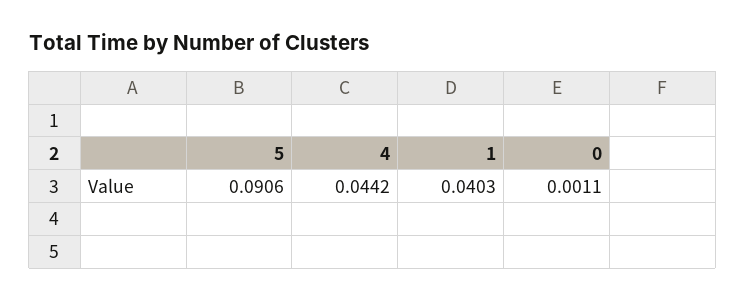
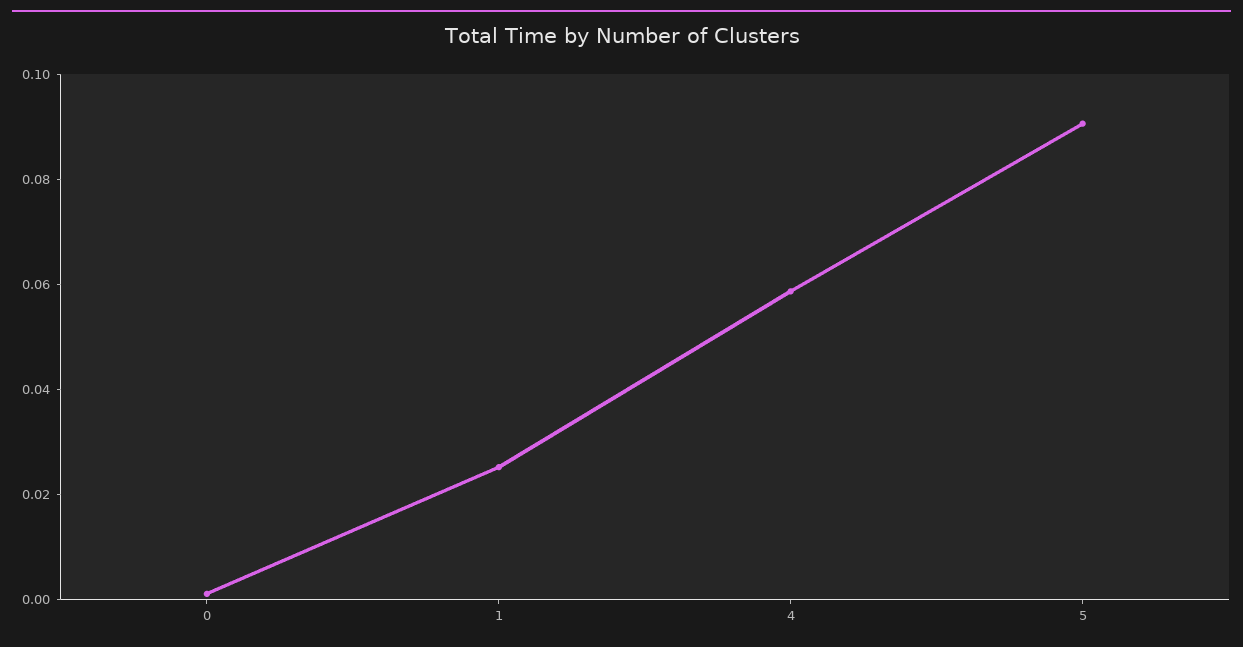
4: 0.0442 -> 0.06
1: 0.0403 -> 0.025

